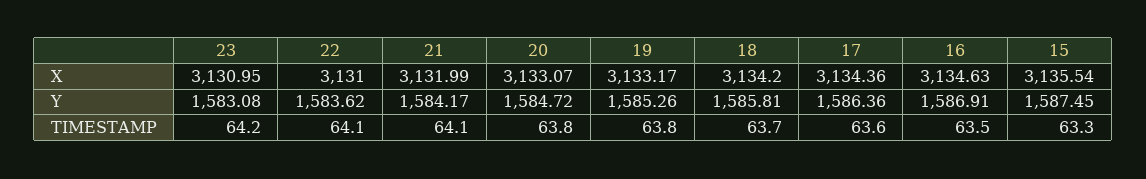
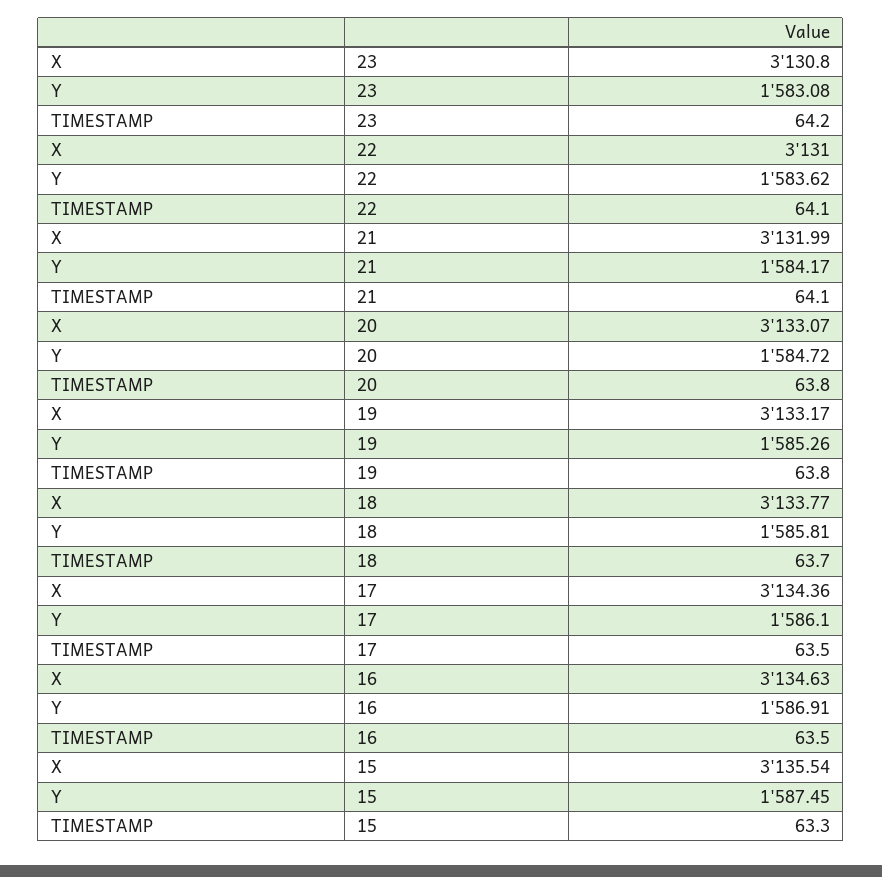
23, X: 3130.95 -> 3130.8
18, X: 3134.2 -> 3133.77
17, Y: 1586.36 -> 1586.1
17, TIMESTAMP: 63.6 -> 63.5

